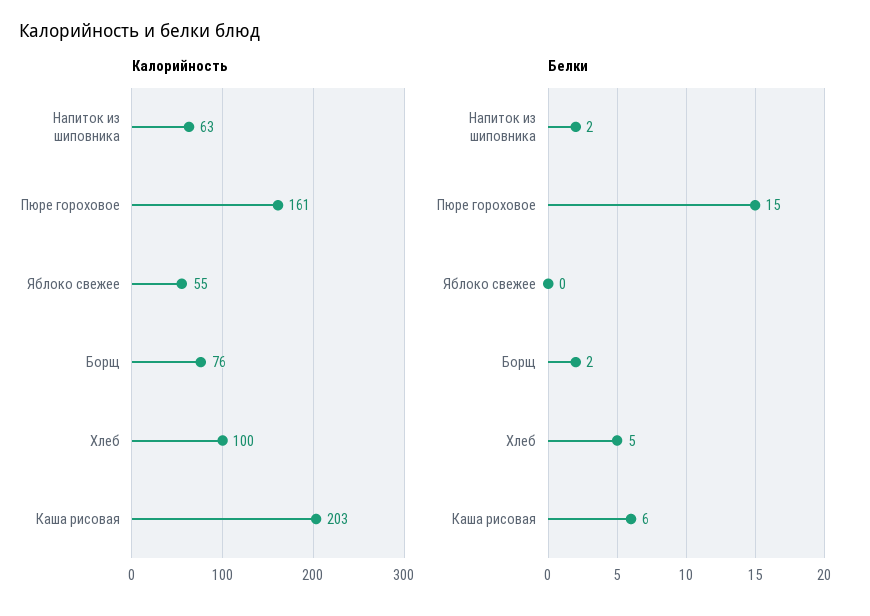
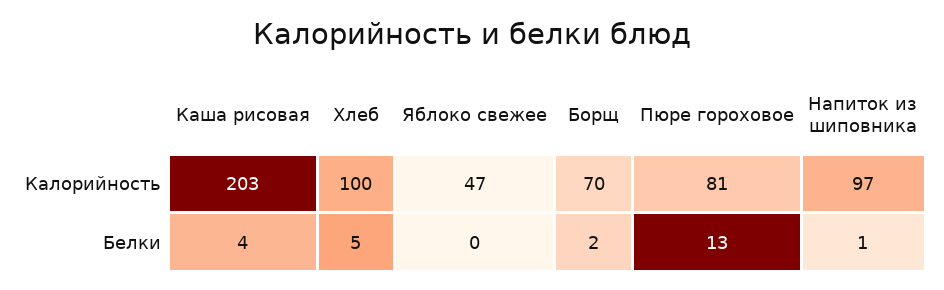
Калорийность, Напиток из шиповника: 63 -> 97
Калорийность, Пюре гороховое: 161 -> 81
Калорийность, Яблоко свежее: 55 -> 47
Калорийность, Борщ: 76 -> 70
Белки, Напиток из шиповника: 2 -> 1
Белки, Пюре гороховое: 15 -> 13
Белки, Каша рисовая: 6 -> 4

